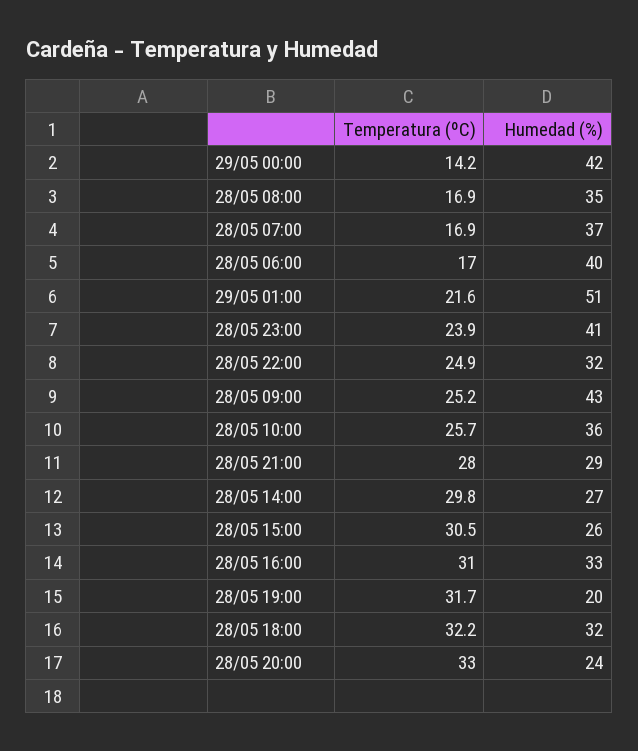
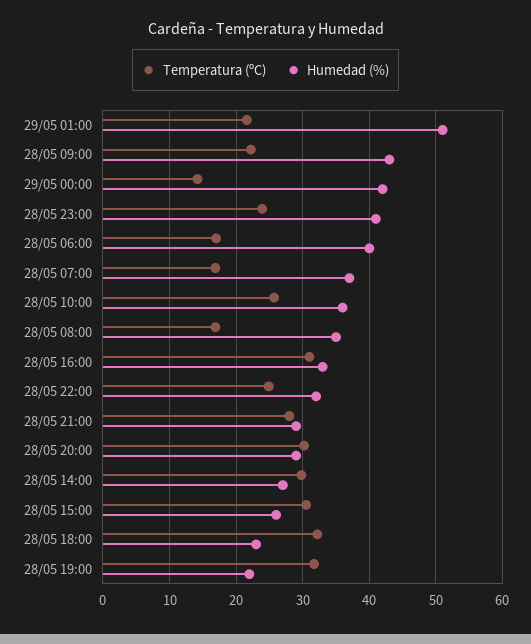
Temperatura (ºC), 28/05 09:00: 25.2 -> 22
Humedad (%), 28/05 19:00: 20 -> 22
Humedad (%), 28/05 18:00: 32 -> 23
Temperatura (ºC), 28/05 20:00: 33 -> 30
Humedad (%), 28/05 20:00: 24 -> 29

